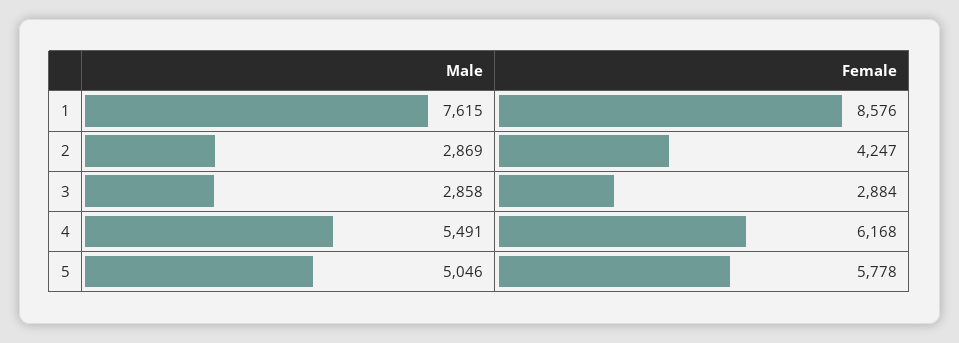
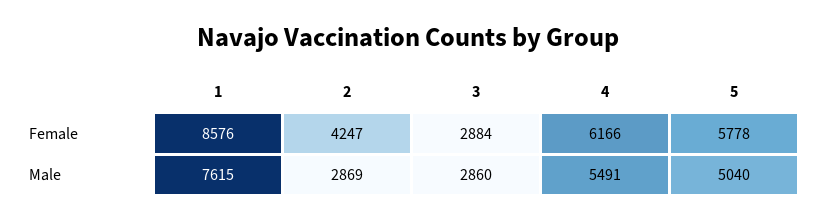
Male, 3: 2858 -> 2860
Female, 4: 6168 -> 6166
Male, 5: 5046 -> 5040

